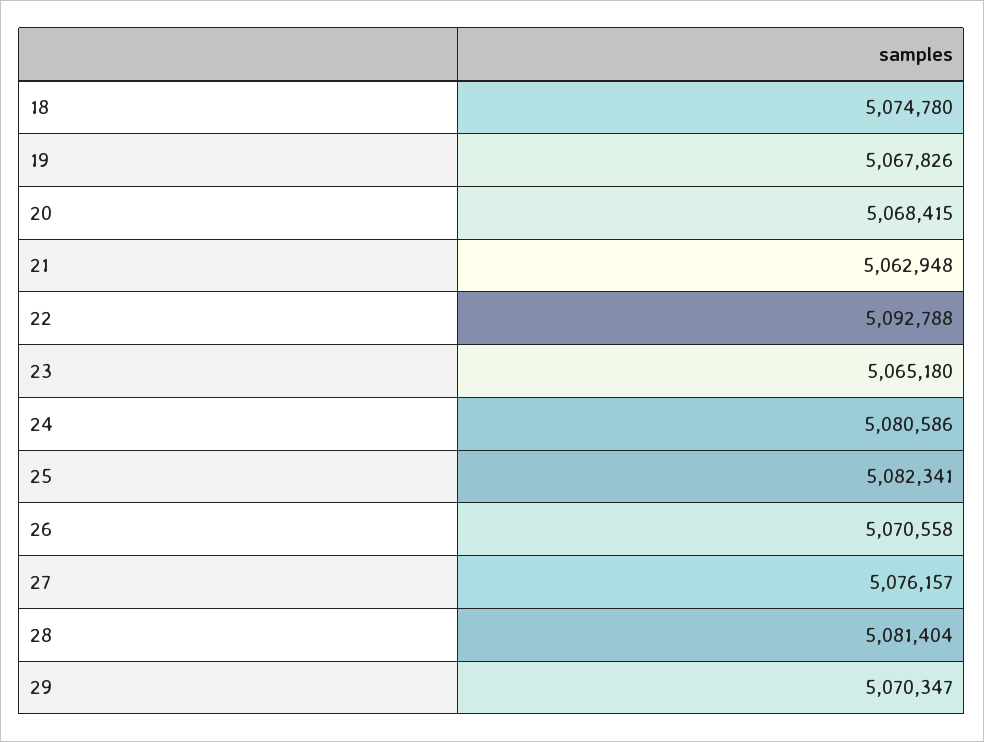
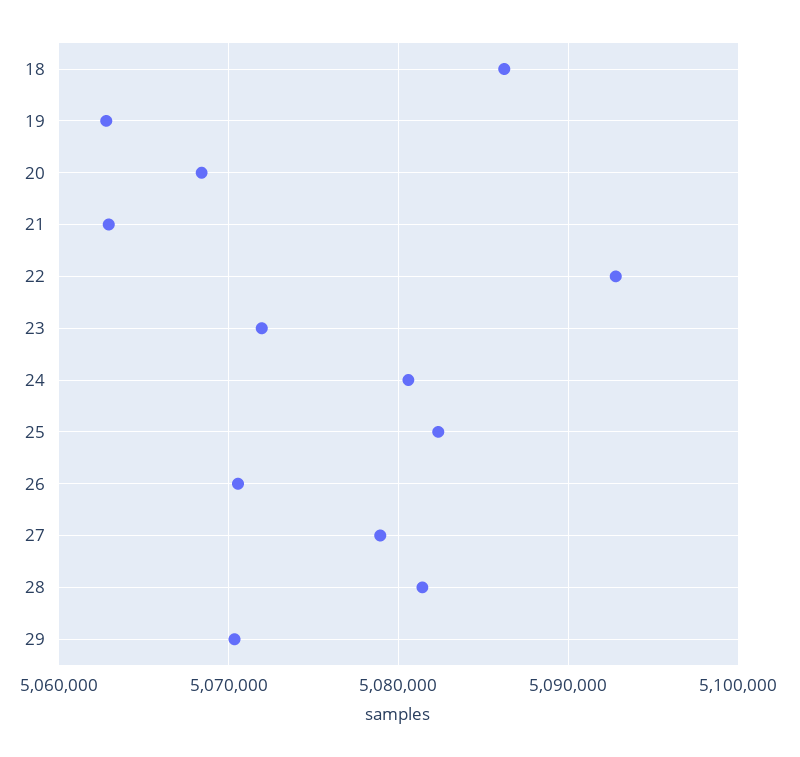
18: 5074780 -> 5086000
19: 5067826 -> 5063000
23: 5065180 -> 5072000
27: 5076157 -> 5079000

